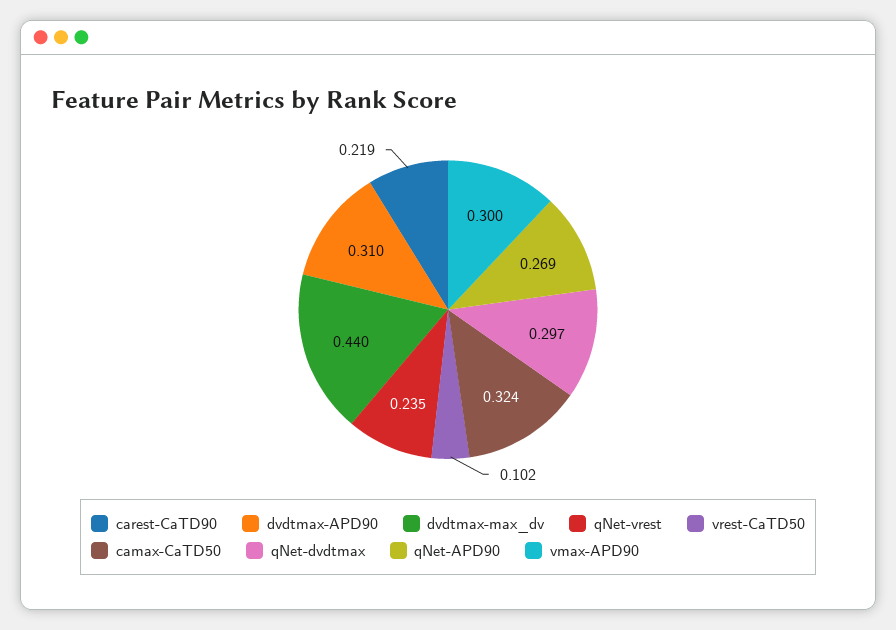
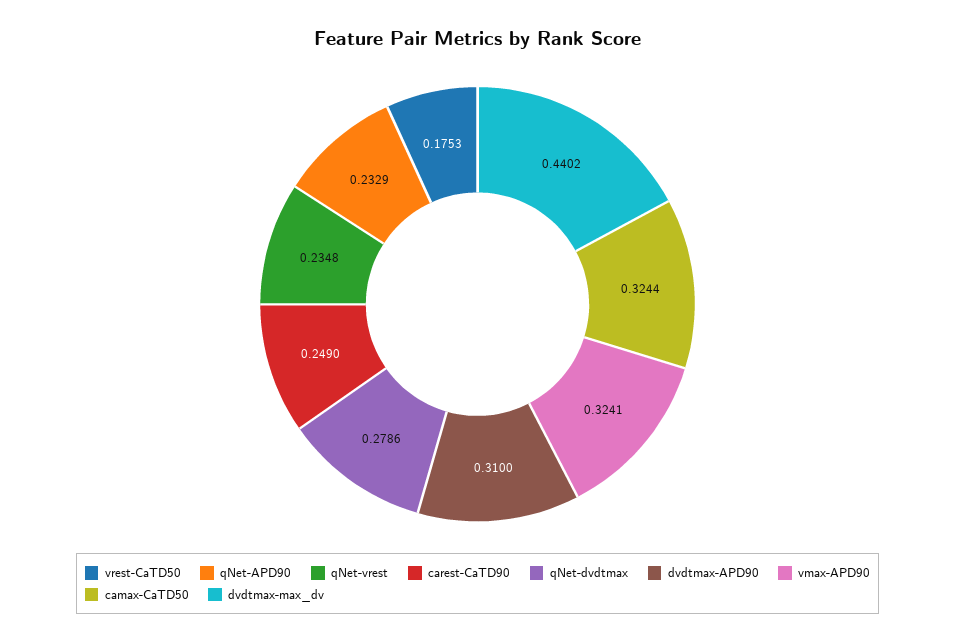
carest-CaTD90: 0.219 -> 0.249
vrest-CaTD50: 0.102 -> 0.1753
qNet-dvdtmax: 0.297 -> 0.2786
qNet-APD90: 0.269 -> 0.2329
vmax-APD90: 0.3 -> 0.3241

